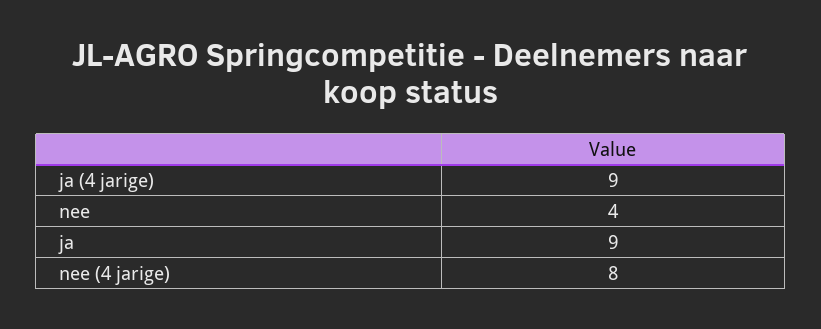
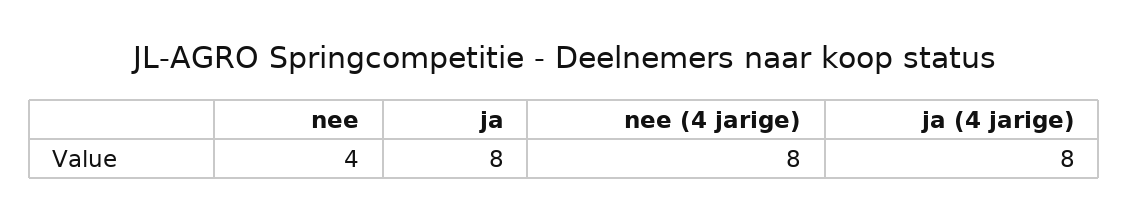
ja (4 jarige): 9 -> 8
ja: 9 -> 8

